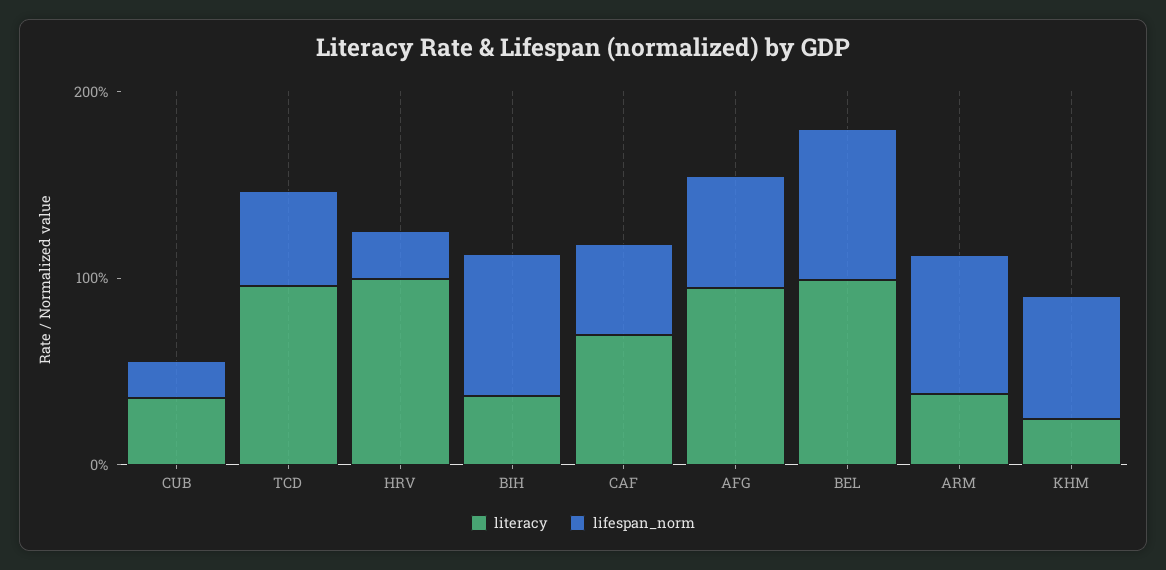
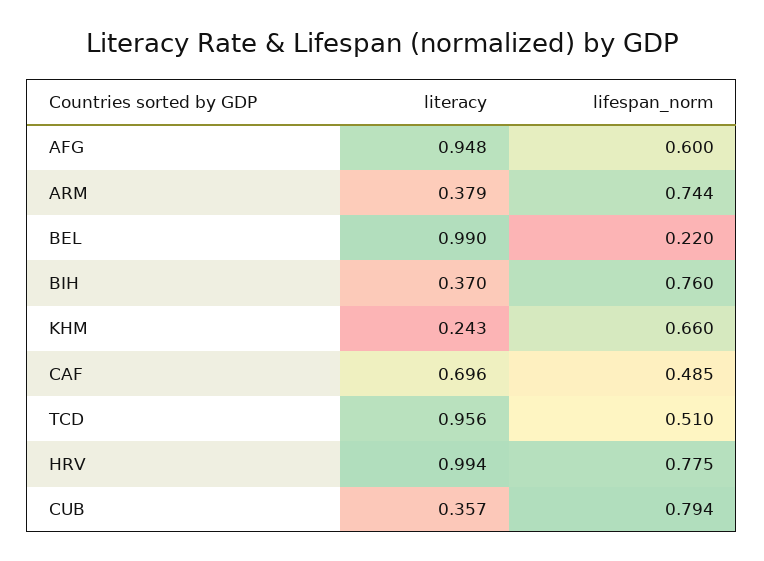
lifespan_norm, CUB: 0.2 -> 0.794
lifespan_norm, HRV: 0.2 -> 0.775
lifespan_norm, BEL: 0.8 -> 0.22

